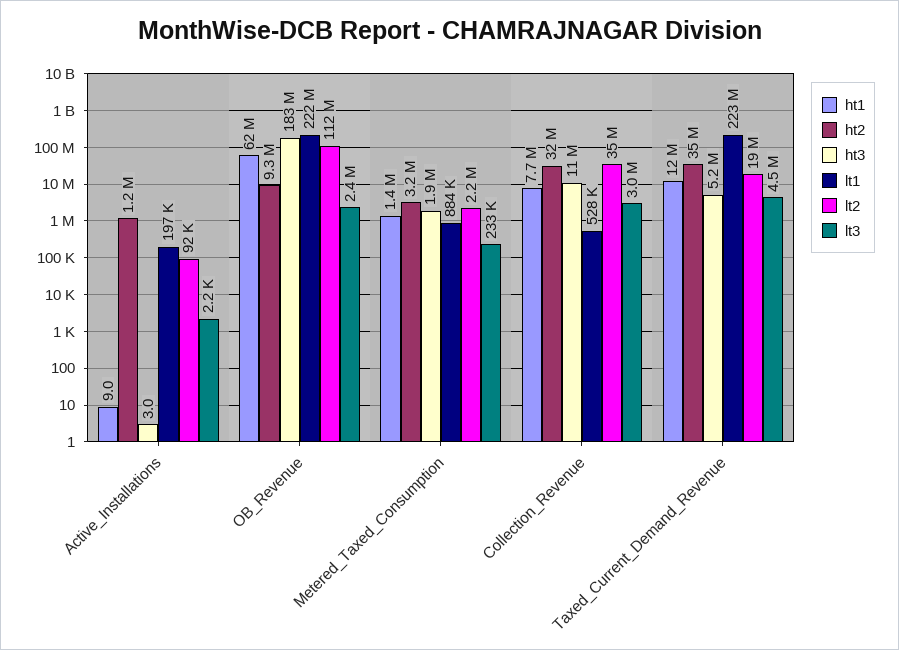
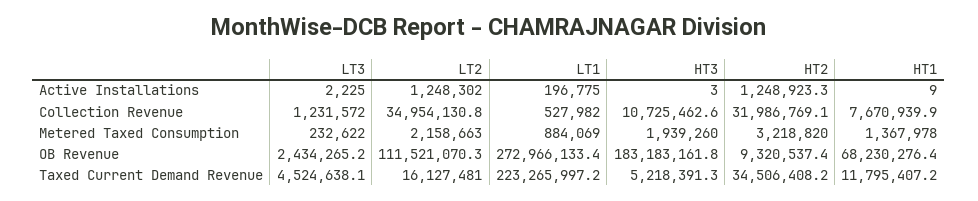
lt2, Active_Installations: 92000 -> 1248302
ht1, OB_Revenue: 62000000 -> 68230276.4
lt1, OB_Revenue: 222000000 -> 272966133.4
lt3, Collection_Revenue: 3000000 -> 1231572
lt2, Taxed_Current_Demand_Revenue: 19000000 -> 16127481

